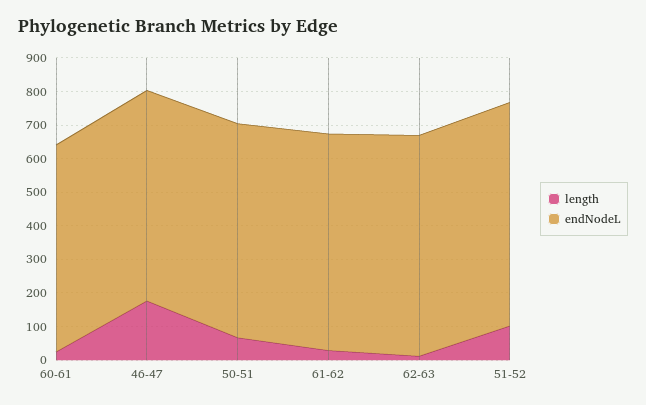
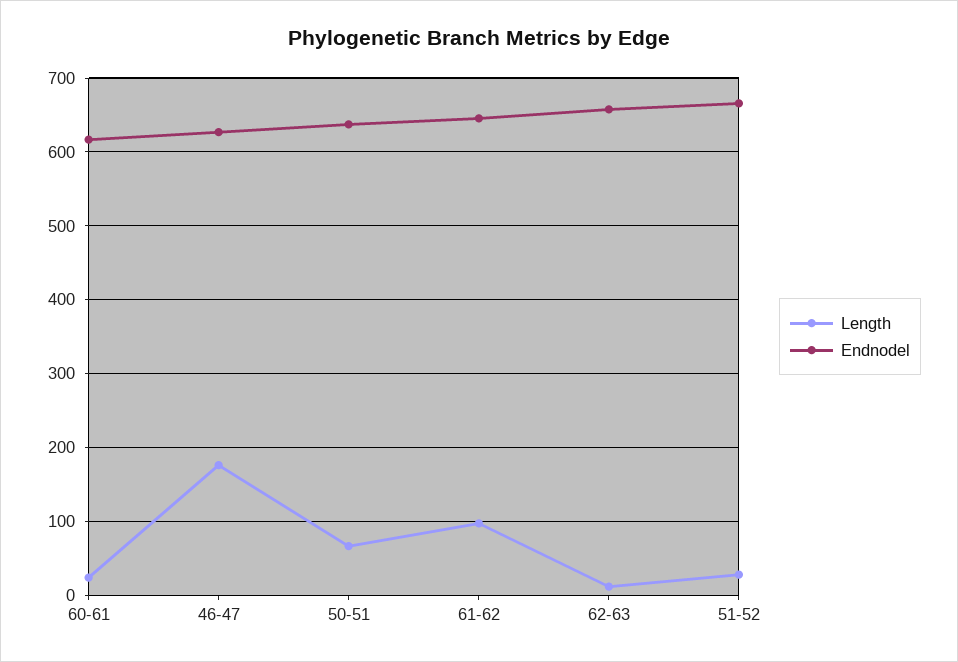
length, 61-62: 25 -> 100
length, 51-52: 100 -> 30

